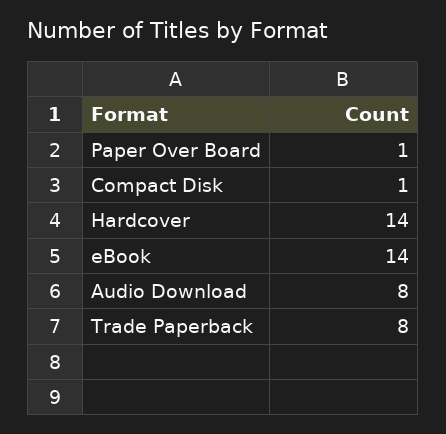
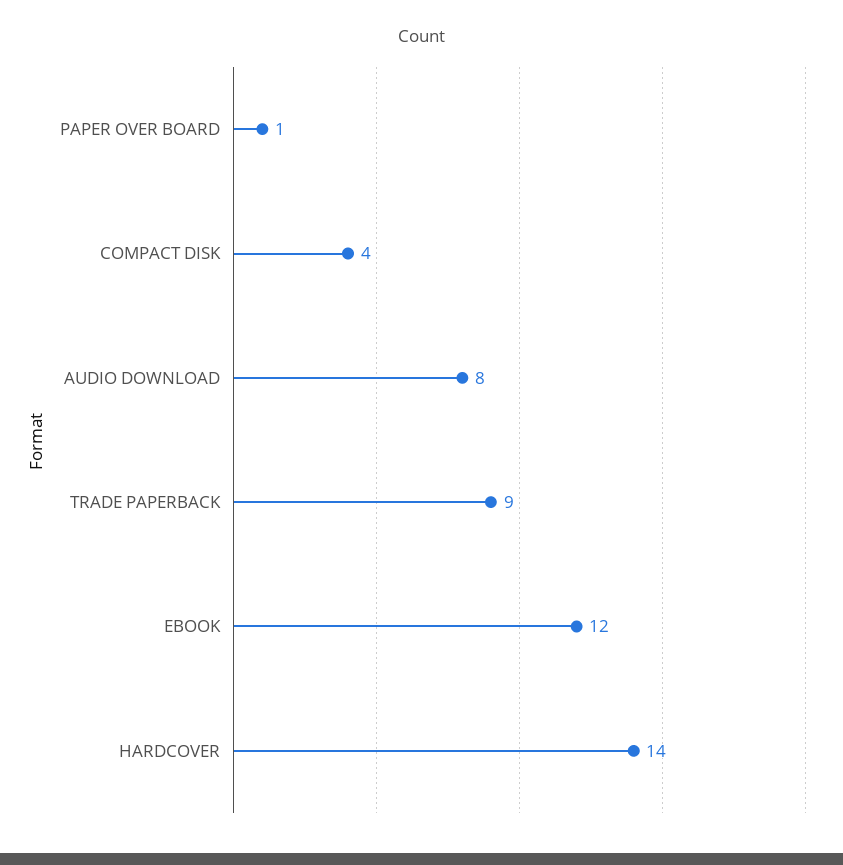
Compact Disk: 1 -> 4
eBook: 14 -> 12
Trade Paperback: 8 -> 9

